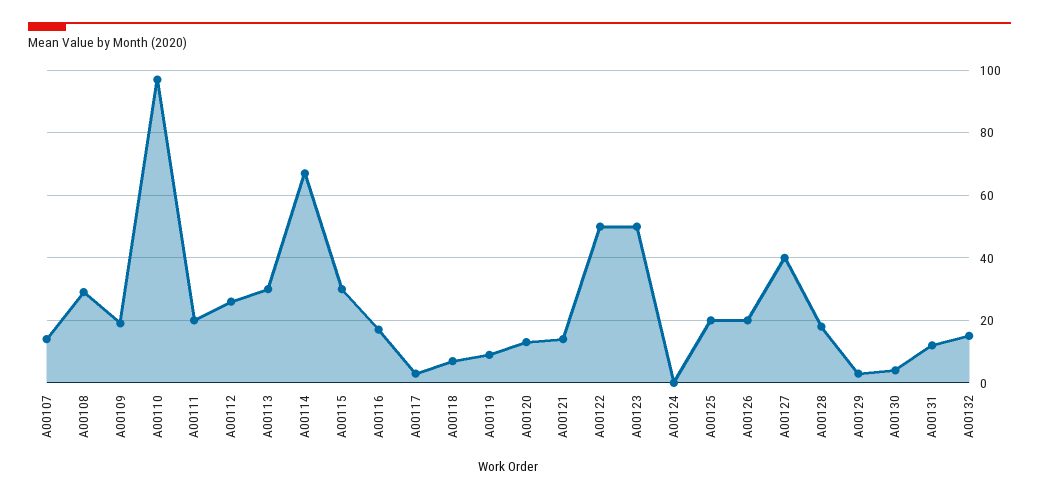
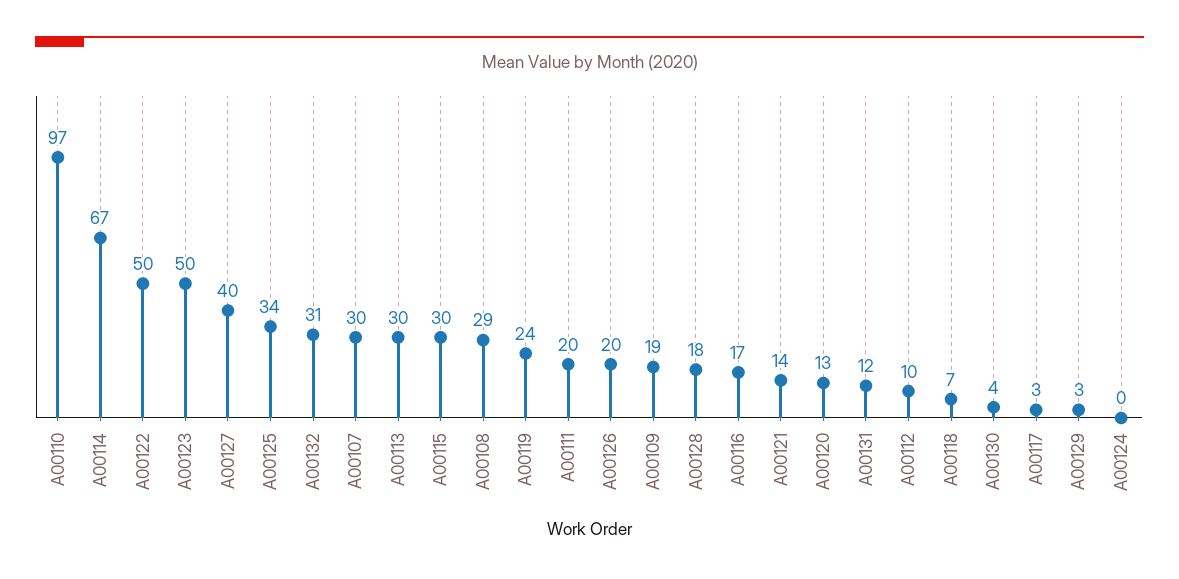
A00107: 15 -> 30
A00112: 25 -> 10
A00119: 10 -> 24
A00125: 20 -> 34
A00132: 15 -> 31

